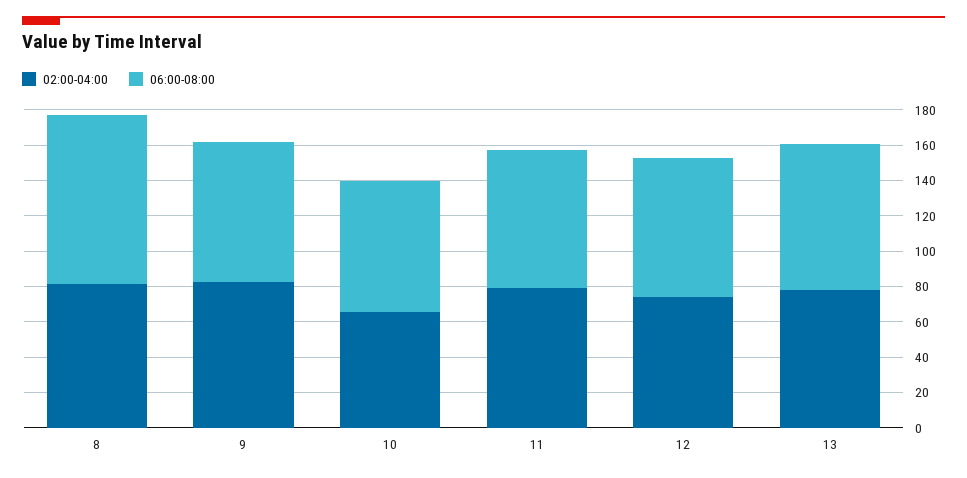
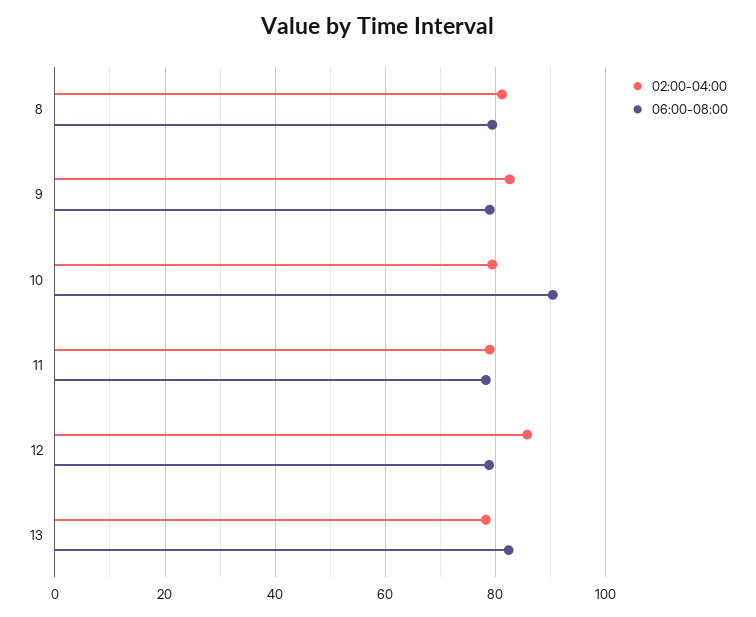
06:00-08:00, 8: 95 -> 80
02:00-04:00, 10: 65 -> 80
06:00-08:00, 10: 75 -> 90
02:00-04:00, 12: 75 -> 86

